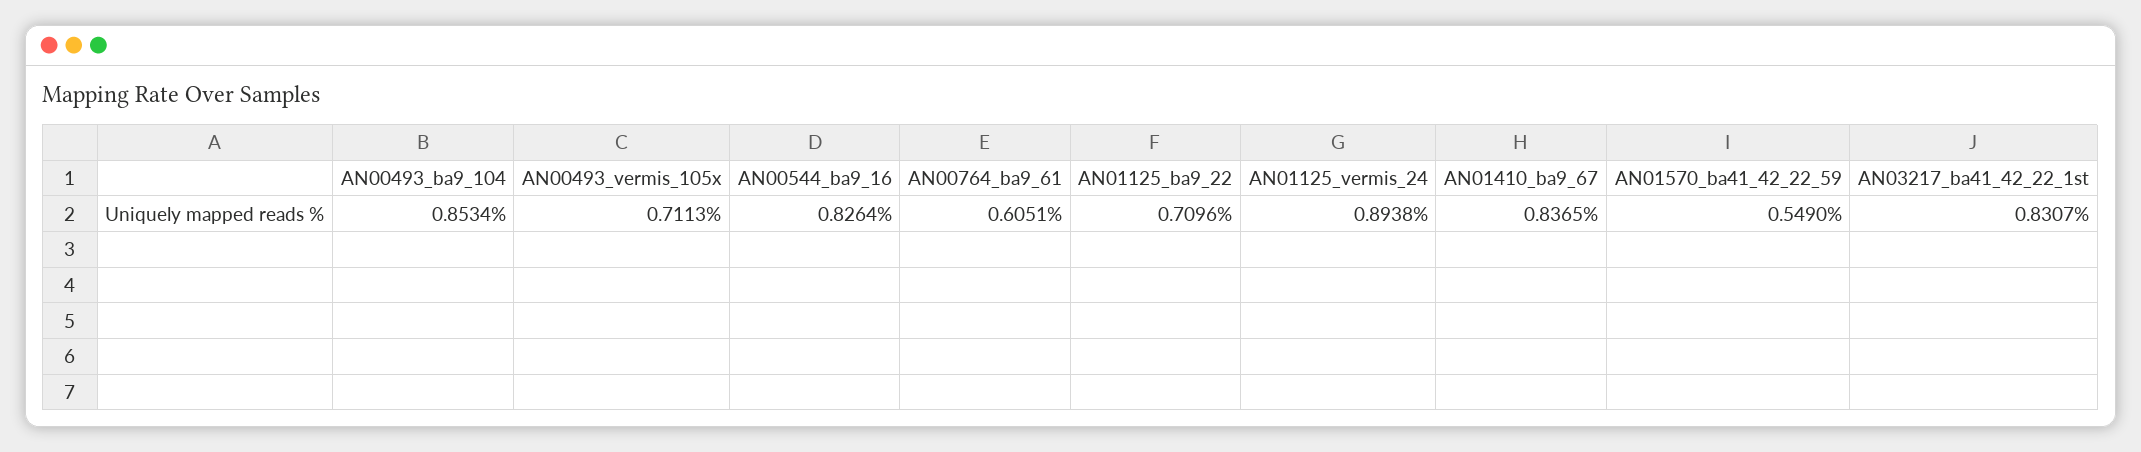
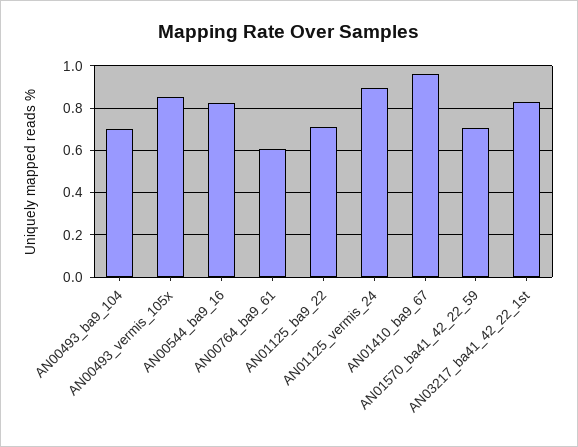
AN00493_ba9_104: 0.8534 -> 0.7
AN00493_vermis_105x: 0.7113 -> 0.85
AN01410_ba9_67: 0.8365 -> 0.95
AN01570_ba41_42_22_59: 0.549 -> 0.7

